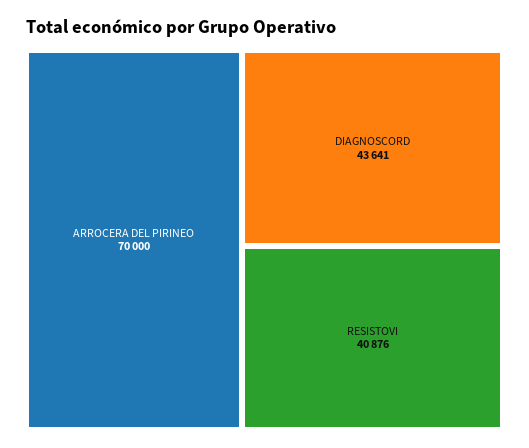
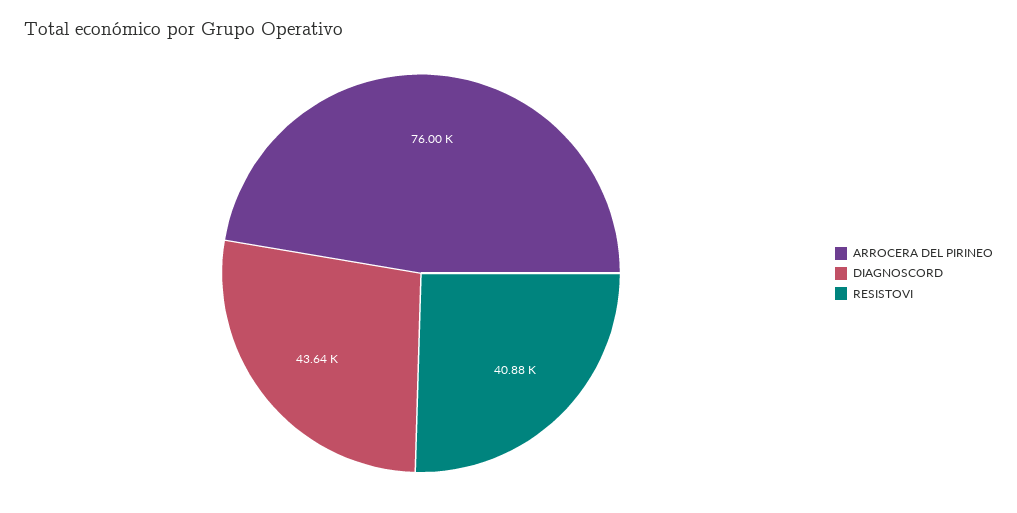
ARROCERA DEL PIRINEO: 70000 -> 76000

